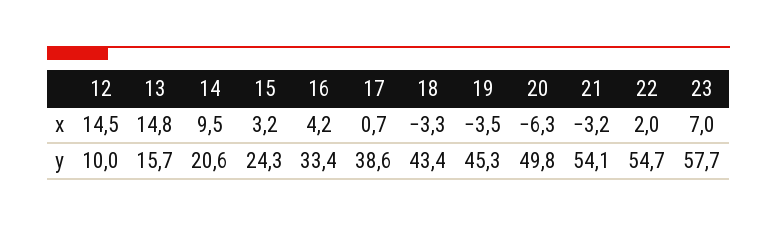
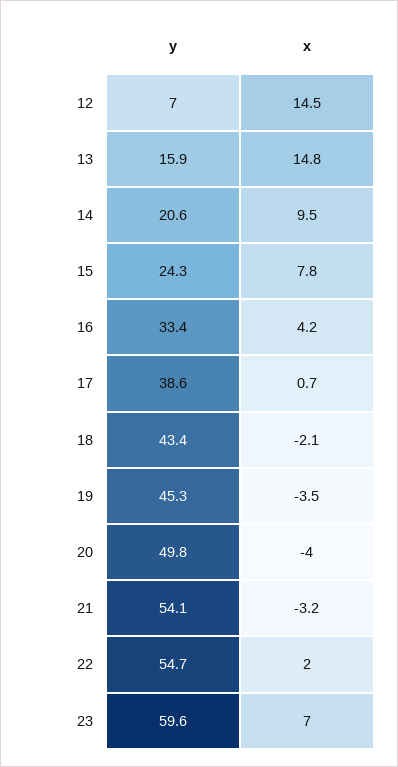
15, x: 3.2 -> 7.8
18, x: -3.3 -> -2.1
20, x: -6.3 -> -4
12, y: 10 -> 7
13, y: 15.7 -> 15.9
23, y: 57.7 -> 59.6

